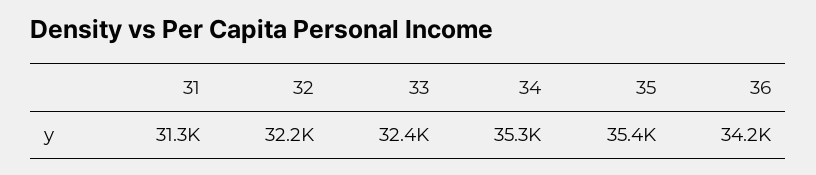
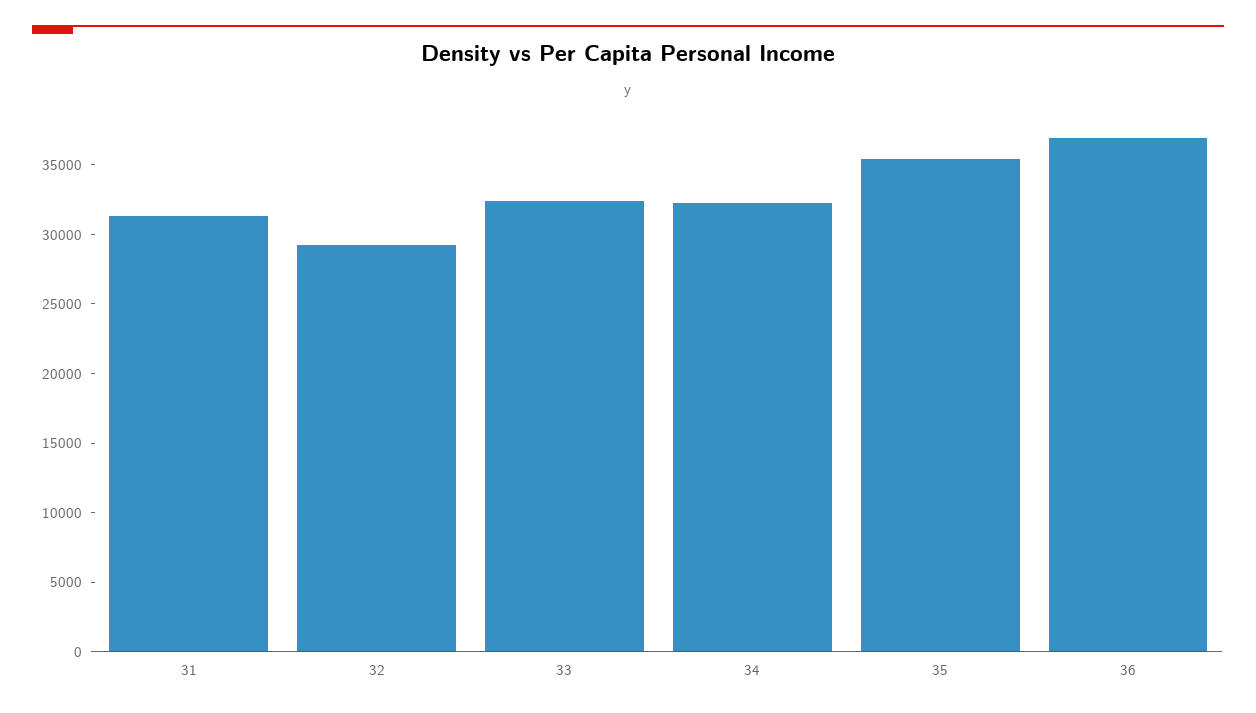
32: 32200 -> 29000
34: 35300 -> 32000
36: 34200 -> 37000

